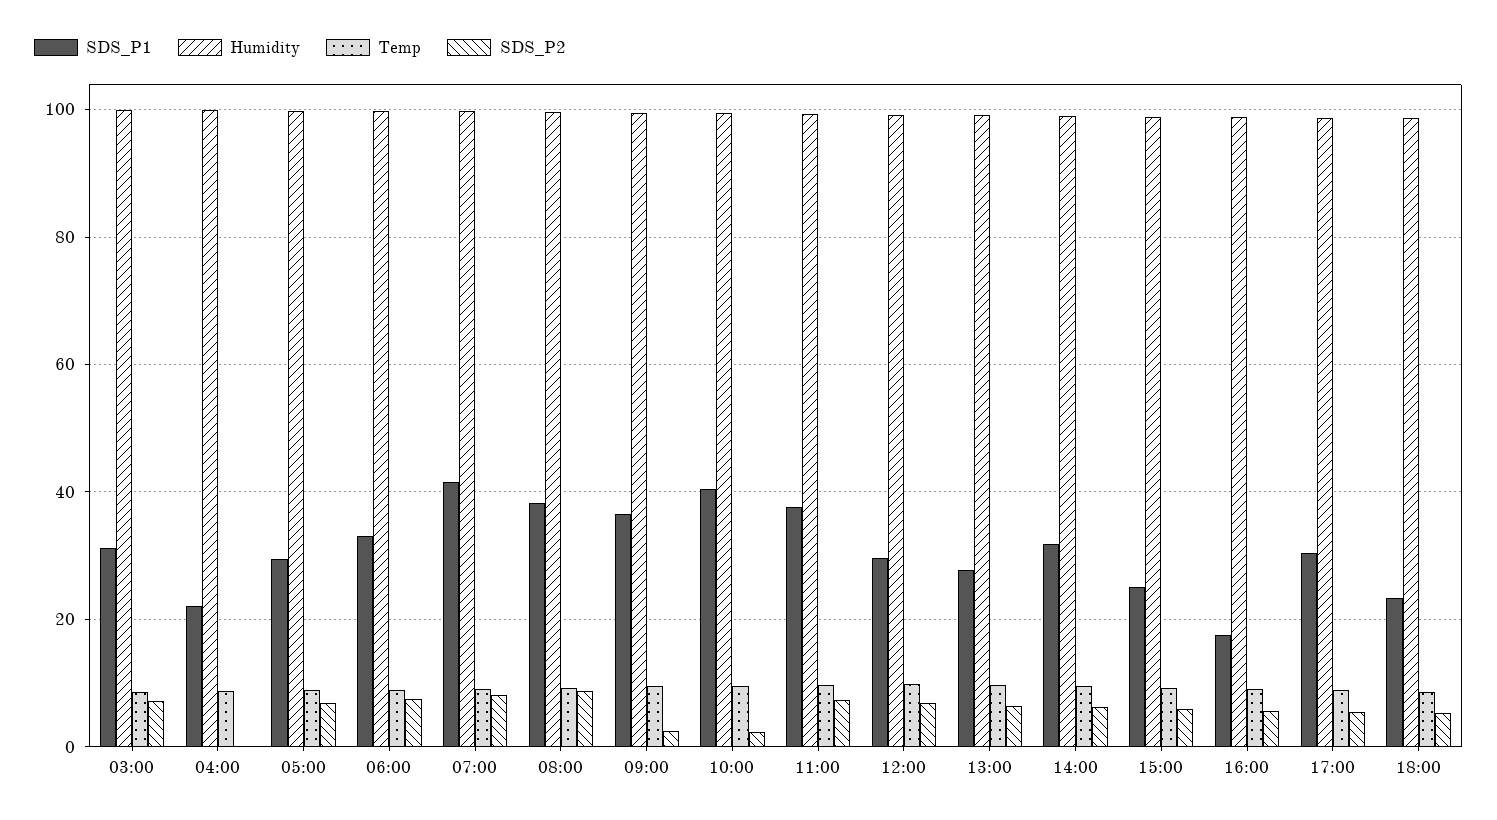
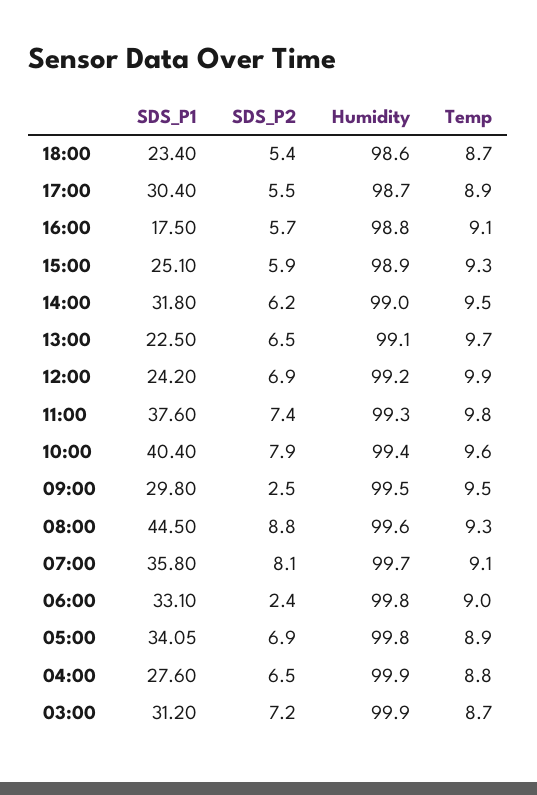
SDS_P1, 04:00: 22 -> 27.6
SDS_P2, 04:00: 0 -> 6.5
SDS_P1, 05:00: 30 -> 34.05
SDS_P2, 06:00: 8 -> 2.4
SDS_P1, 07:00: 42 -> 35.8
SDS_P1, 08:00: 38 -> 44.5
SDS_P1, 09:00: 36 -> 29.8
SDS_P2, 10:00: 2 -> 7.9
SDS_P1, 12:00: 30 -> 24.2
SDS_P1, 13:00: 28 -> 22.5

